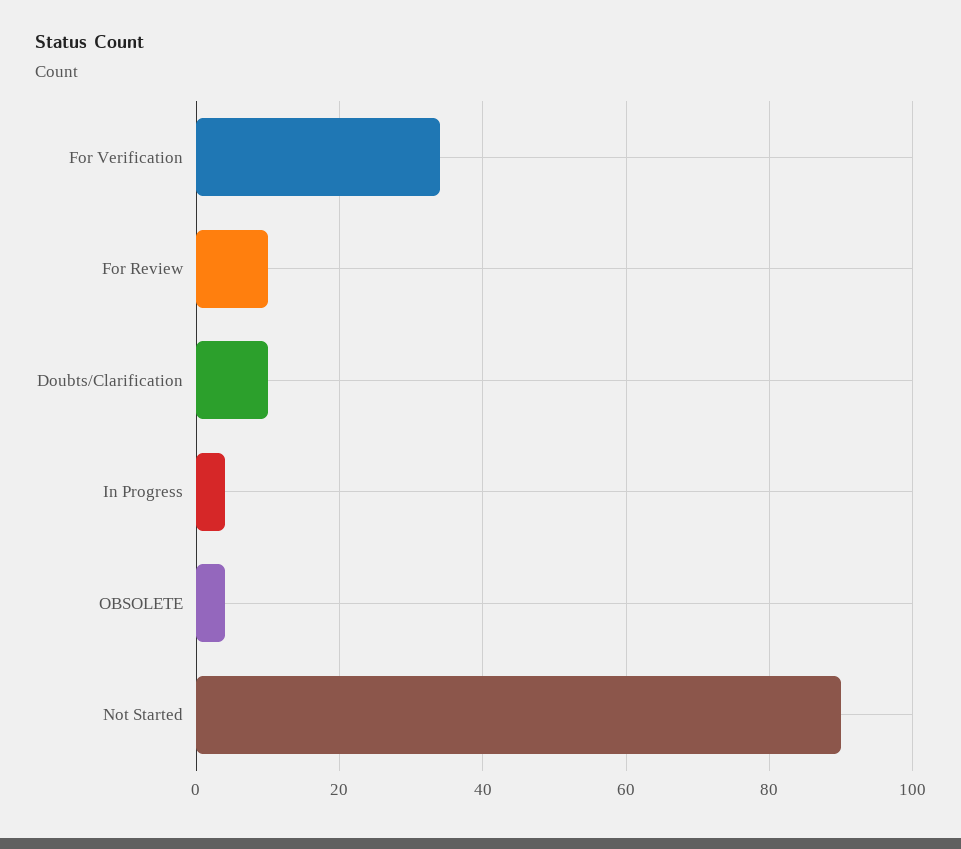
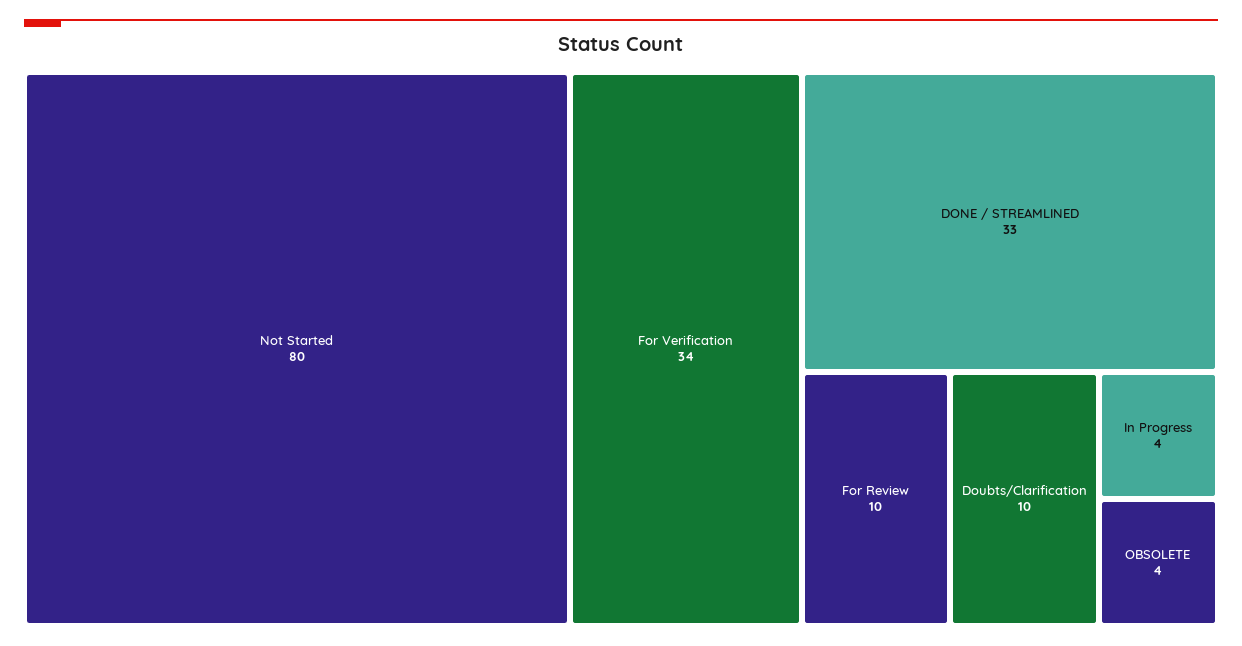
Not Started: 90 -> 80
DONE / STREAMLINED: none -> 33

